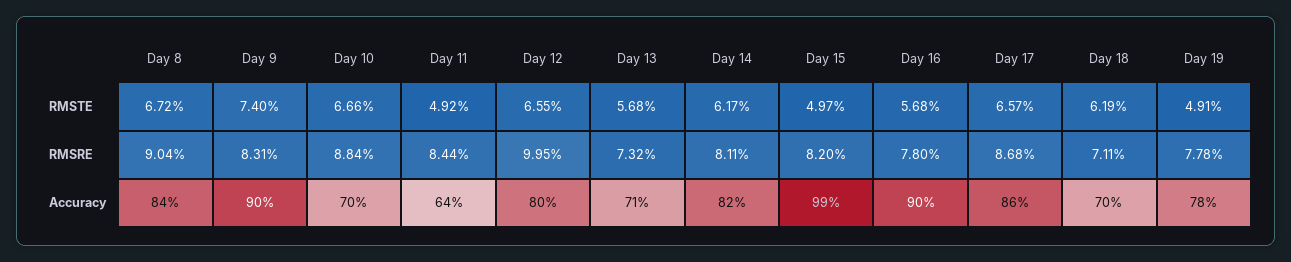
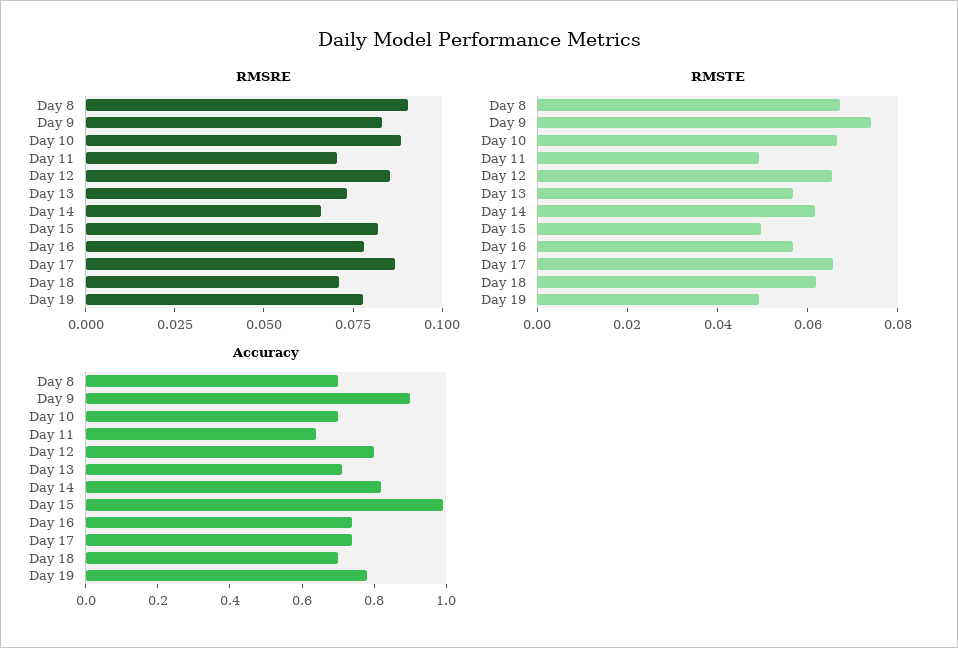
RMSRE, Day 11: 0.0844 -> 0.07
RMSRE, Day 12: 0.0995 -> 0.085
RMSRE, Day 14: 0.0811 -> 0.065
Accuracy, Day 8: 0.84 -> 0.7
Accuracy, Day 16: 0.9 -> 0.75
Accuracy, Day 17: 0.86 -> 0.75

